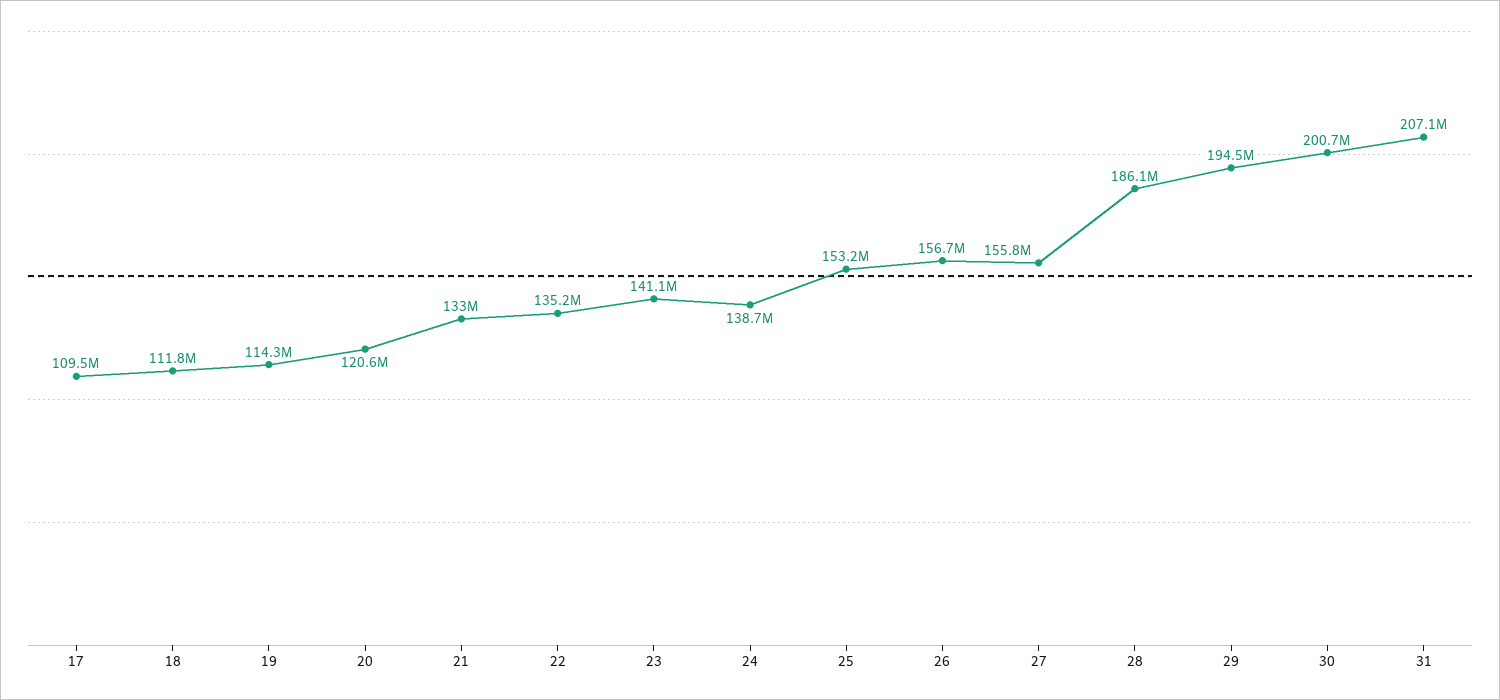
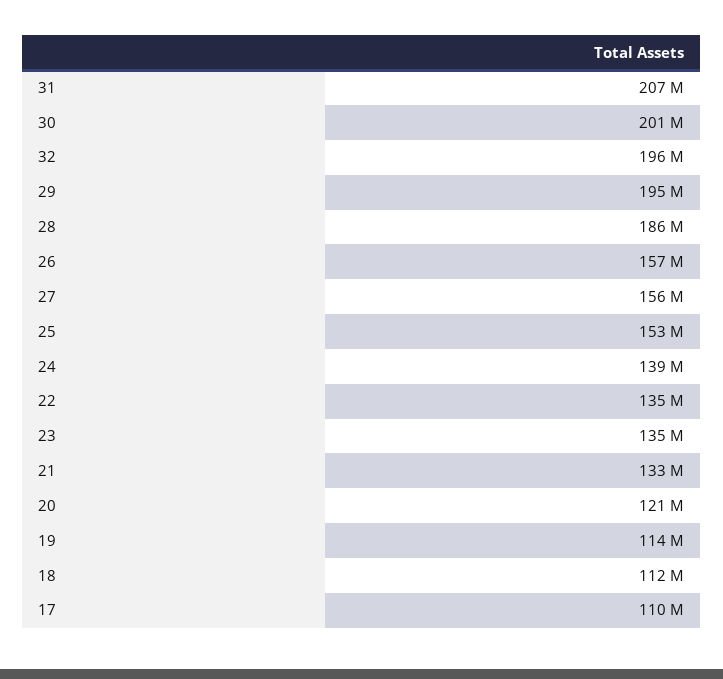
23: 141100000 -> 135000000
32: none -> 196000000

